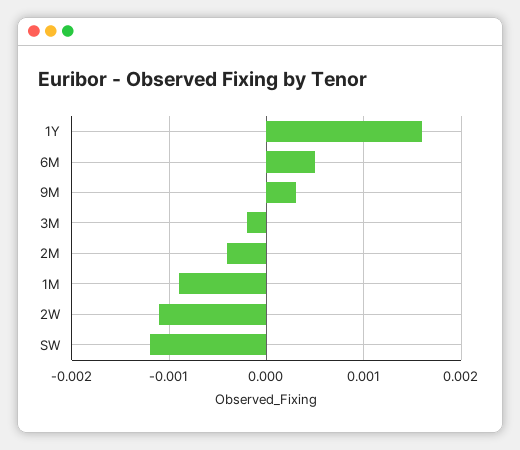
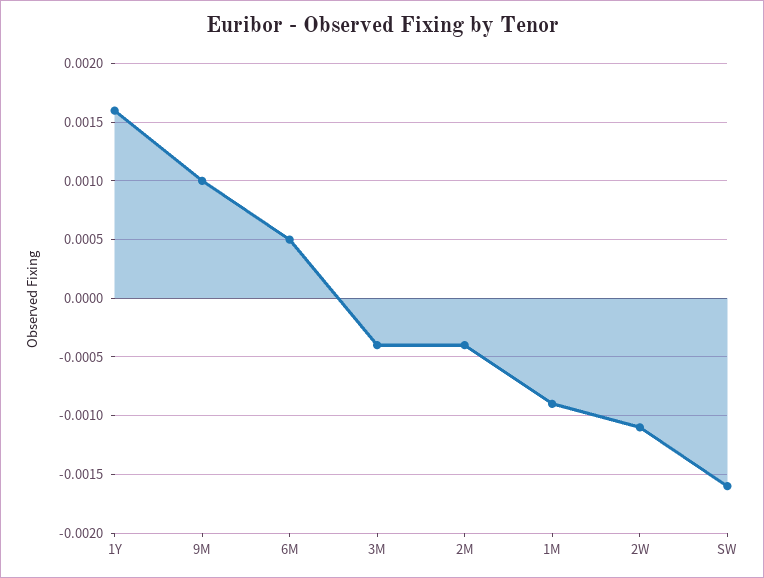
9M: 0.0003 -> 0.001
3M: -0.0002 -> -0.0004
SW: -0.0012 -> -0.0016

